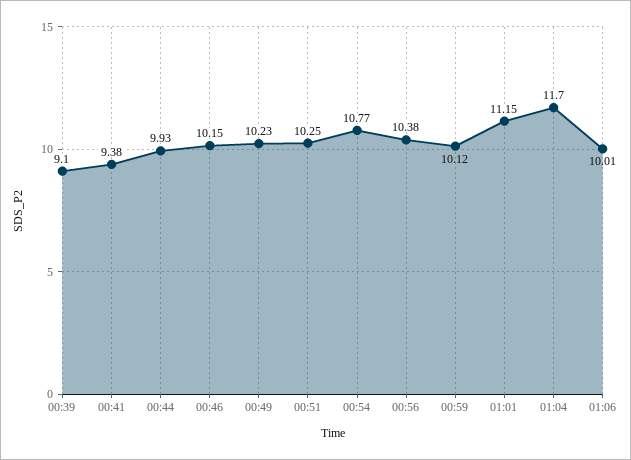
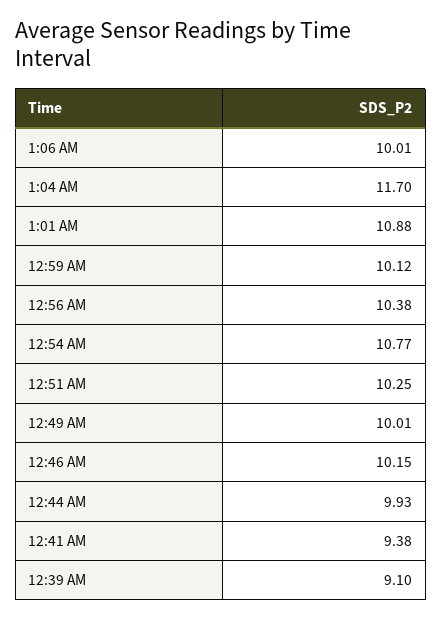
00:49: 10.23 -> 10.01
01:01: 11.15 -> 10.88

